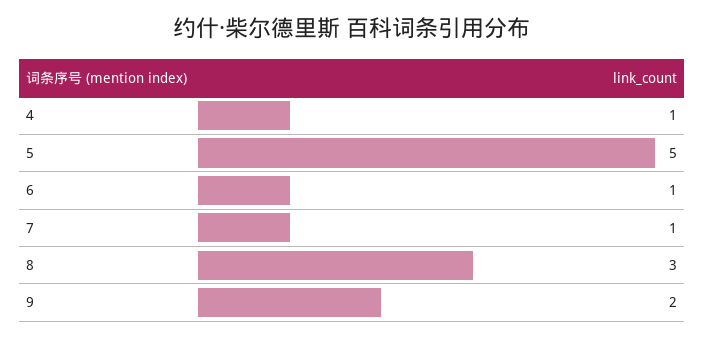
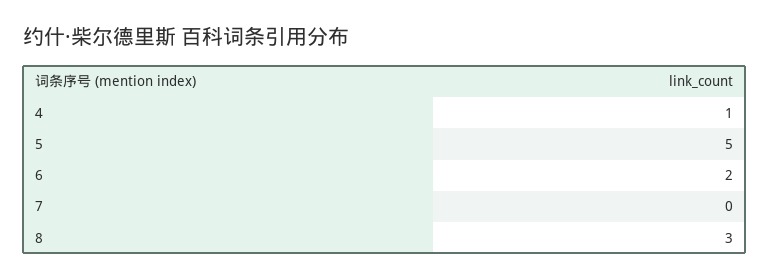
6: 1 -> 2
7: 1 -> 0
9: 2 -> none

